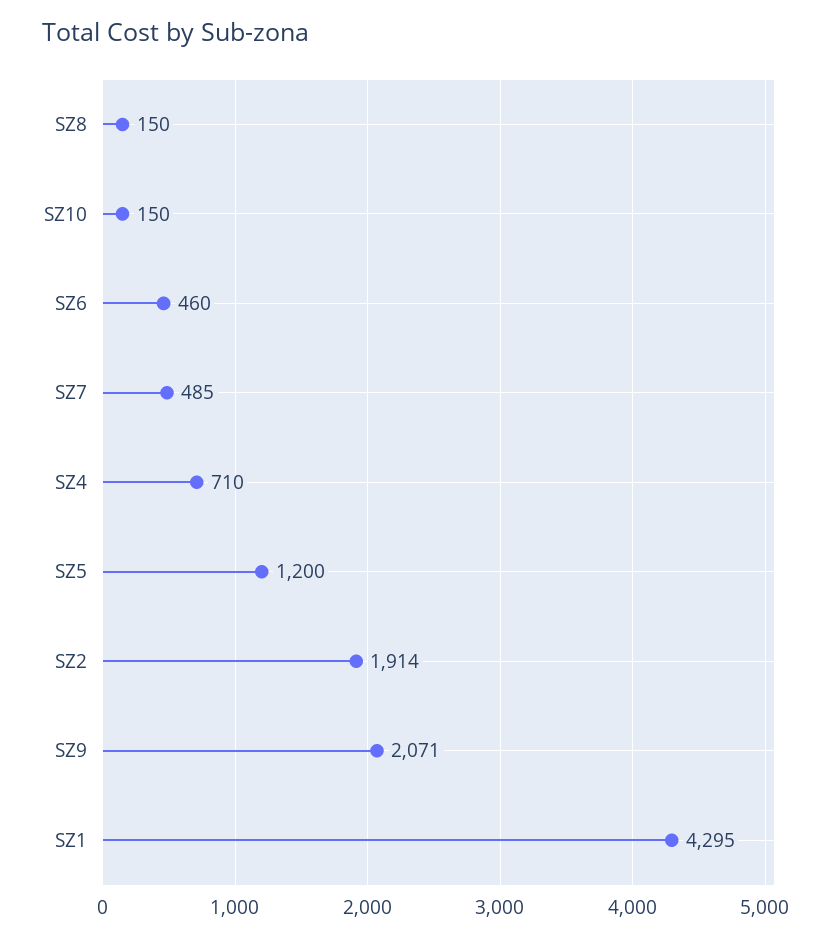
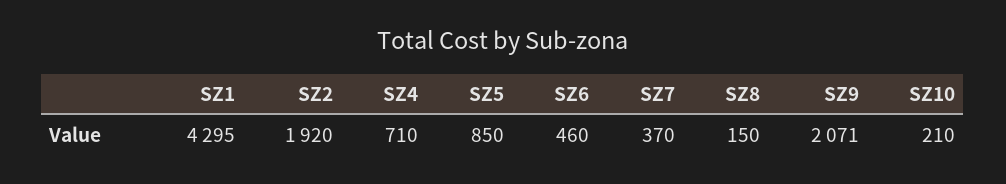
SZ10: 150 -> 210
SZ7: 485 -> 370
SZ5: 1200 -> 850
SZ2: 1914 -> 1920

